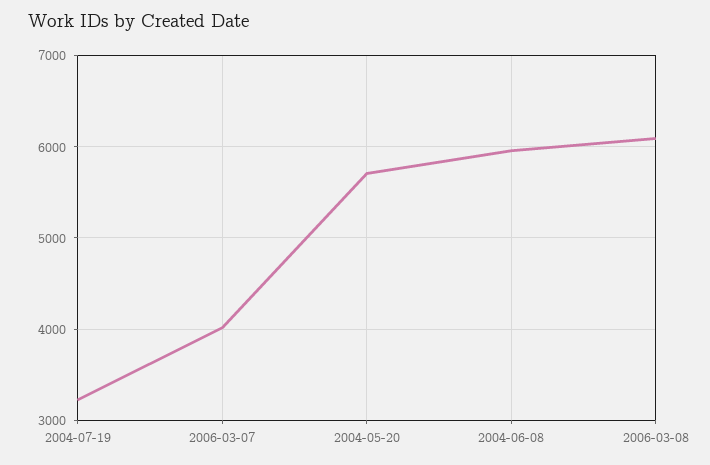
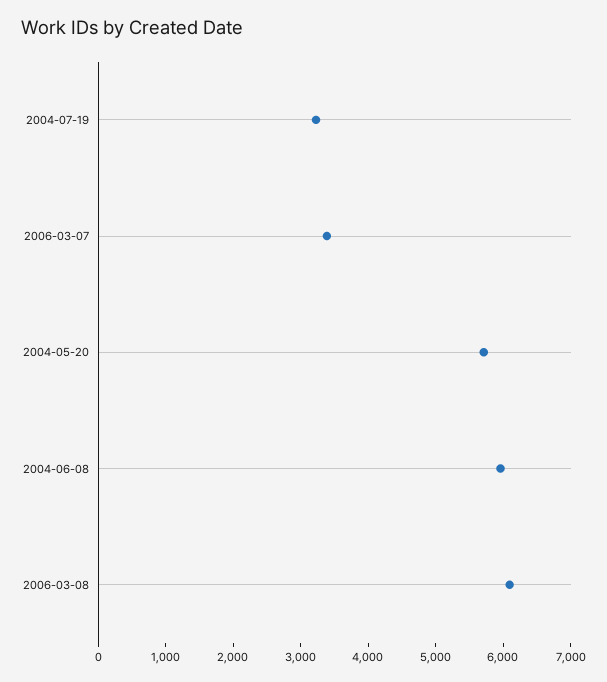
2006-03-07: 4000 -> 3400

